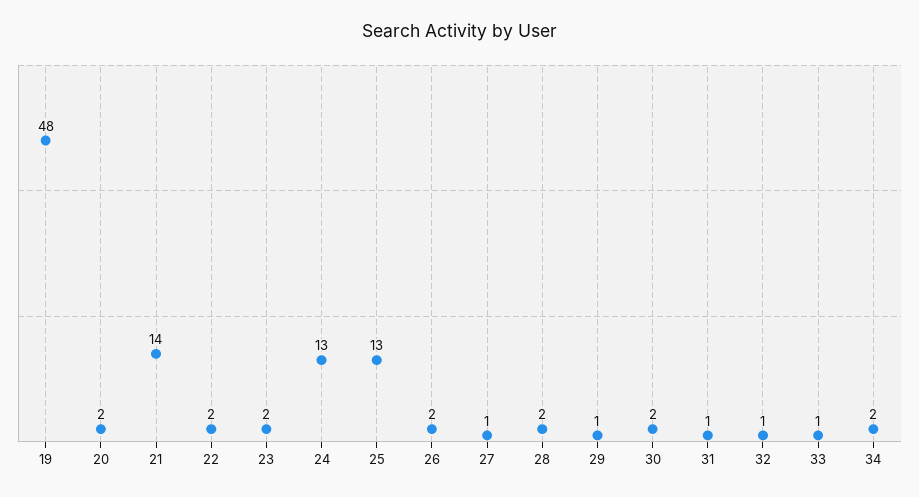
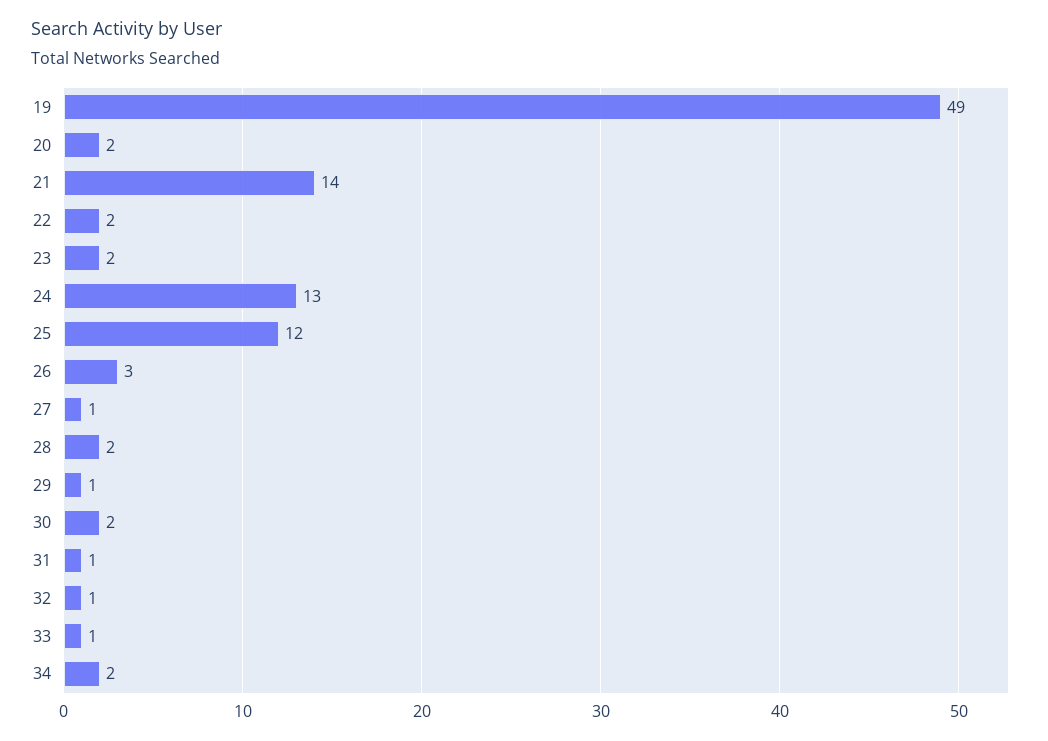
19: 48 -> 49
25: 13 -> 12
26: 2 -> 3

